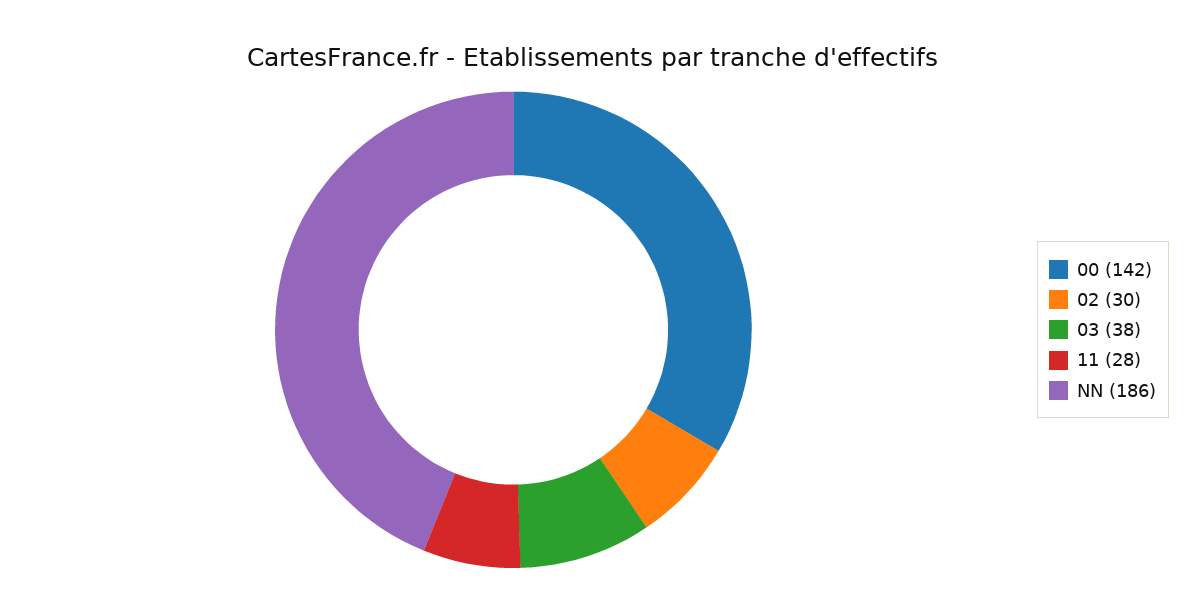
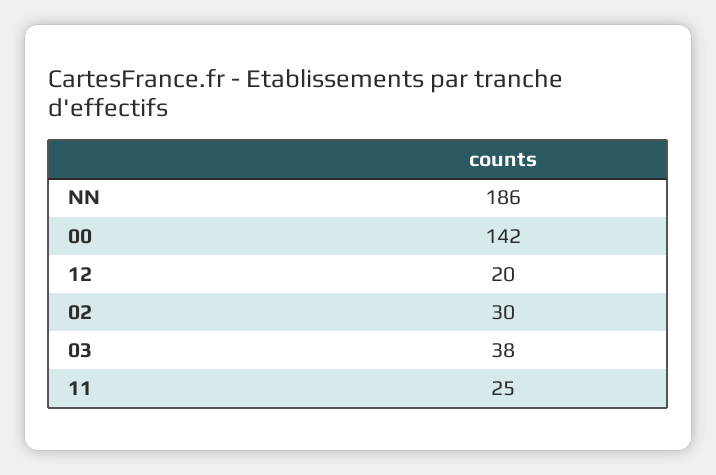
11: 28 -> 25
12: none -> 20

